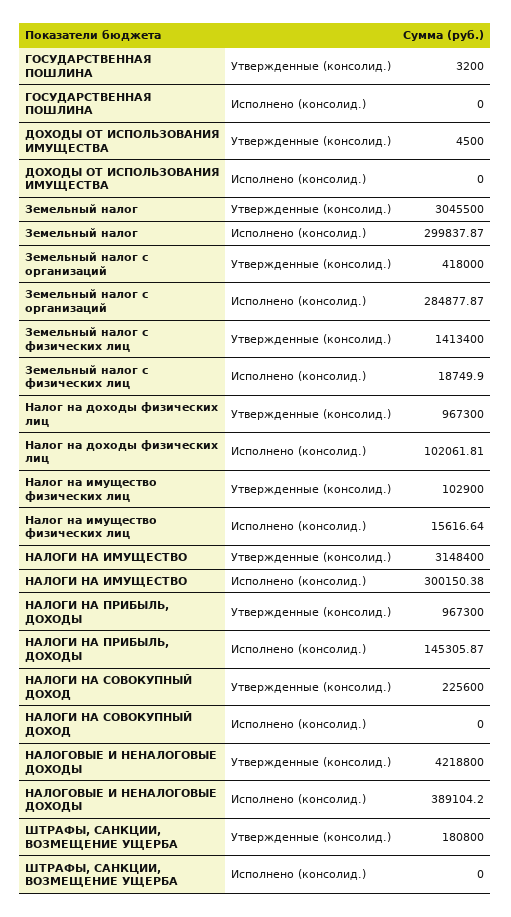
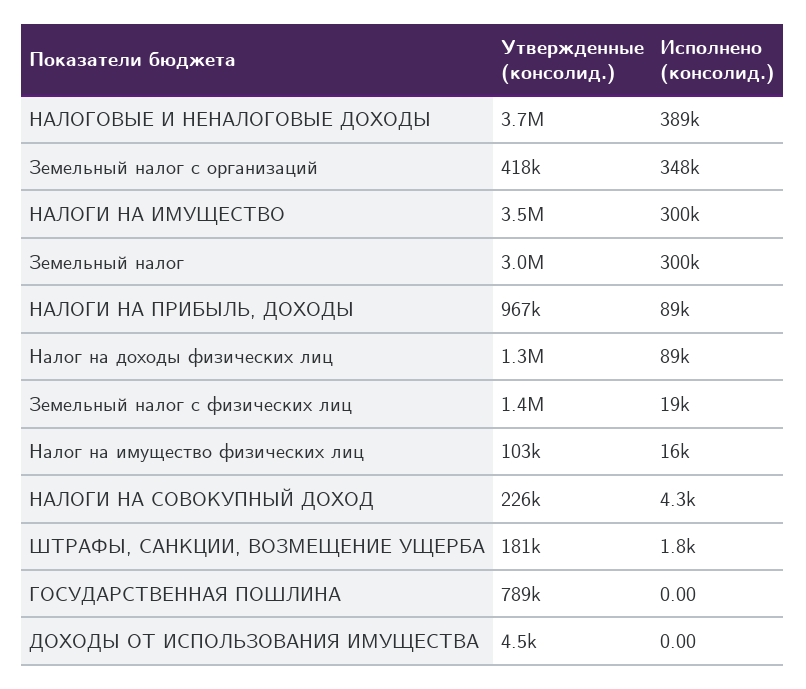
ГОСУДАРСТВЕННАЯ ПОШЛИНА, Утвержденные (консолид.): 3200 -> 789000
Земельный налог с организаций, Исполнено (консолид.): 284877.87 -> 348000
Налог на доходы физических лиц, Утвержденные (консолид.): 967300 -> 1300000
Налог на доходы физических лиц, Исполнено (консолид.): 102061.81 -> 89000
НАЛОГИ НА ИМУЩЕСТВО, Утвержденные (консолид.): 3148400 -> 3500000
НАЛОГИ НА ПРИБЫЛЬ, ДОХОДЫ, Исполнено (консолид.): 145305.87 -> 89000
НАЛОГИ НА СОВОКУПНЫЙ ДОХОД, Исполнено (консолид.): 0 -> 4300
НАЛОГОВЫЕ И НЕНАЛОГОВЫЕ ДОХОДЫ, Утвержденные (консолид.): 4218800 -> 3700000
ШТРАФЫ, САНКЦИИ, ВОЗМЕЩЕНИЕ УЩЕРБА, Исполнено (консолид.): 0 -> 1800

